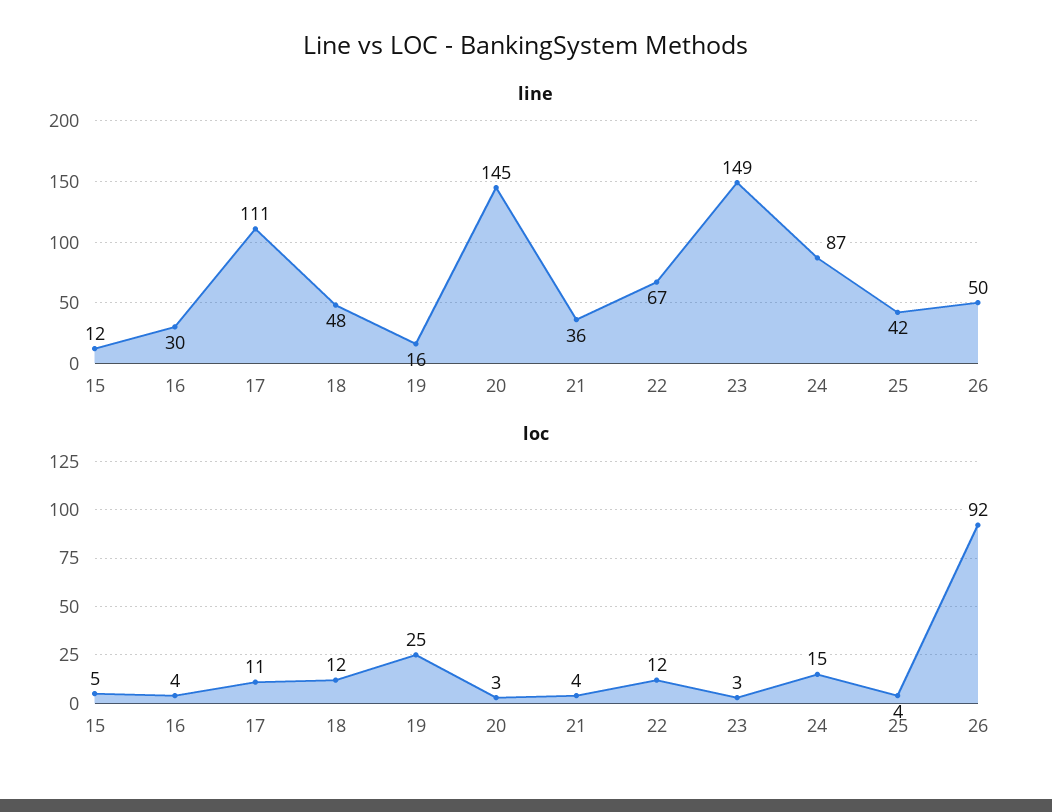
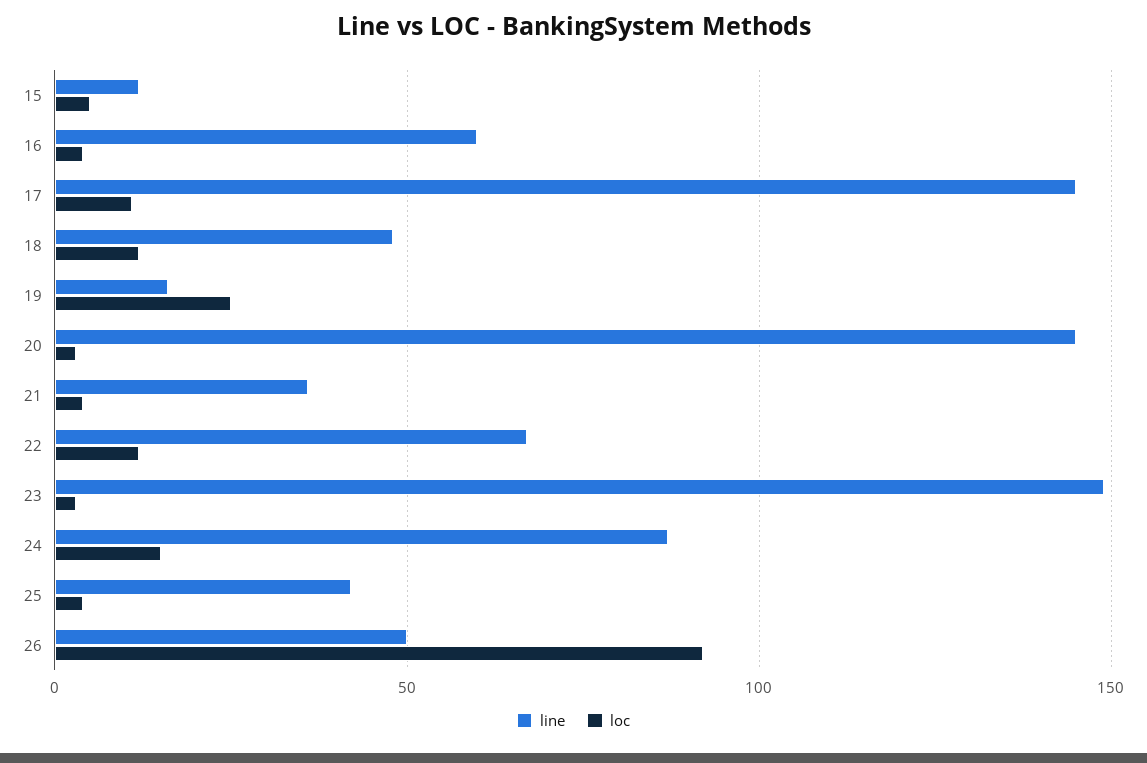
line, 16: 30 -> 60
line, 17: 111 -> 145

